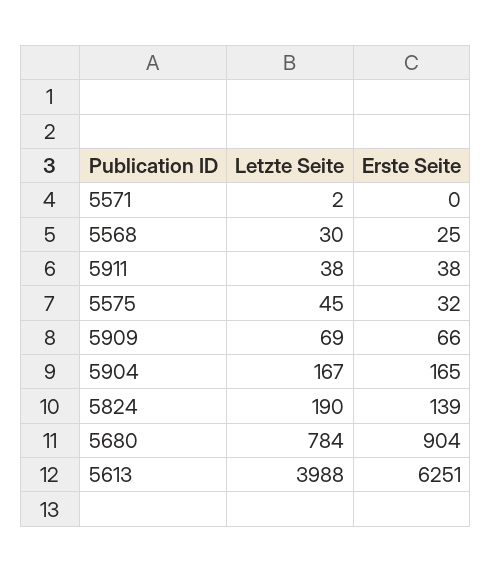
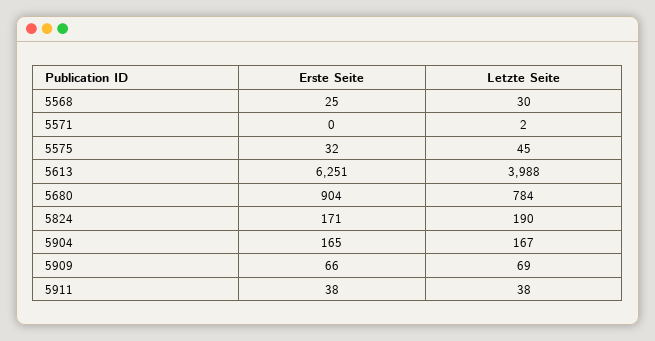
Erste Seite, 5824: 139 -> 171

